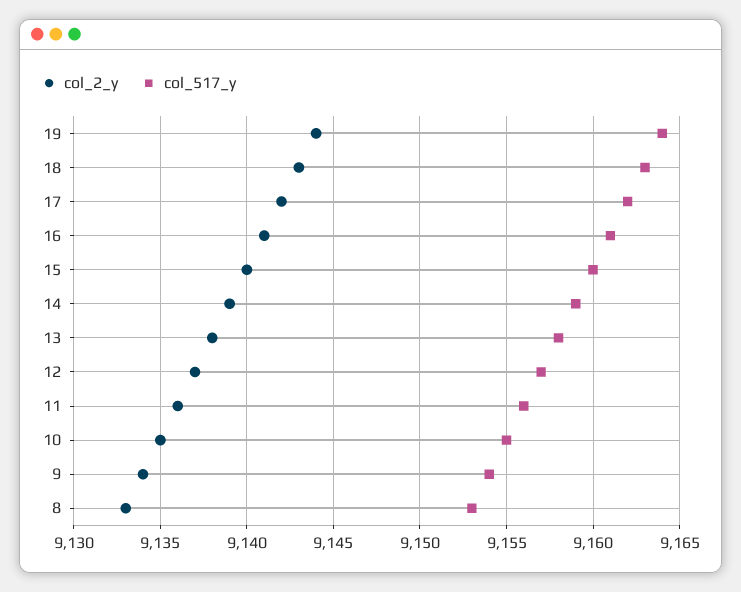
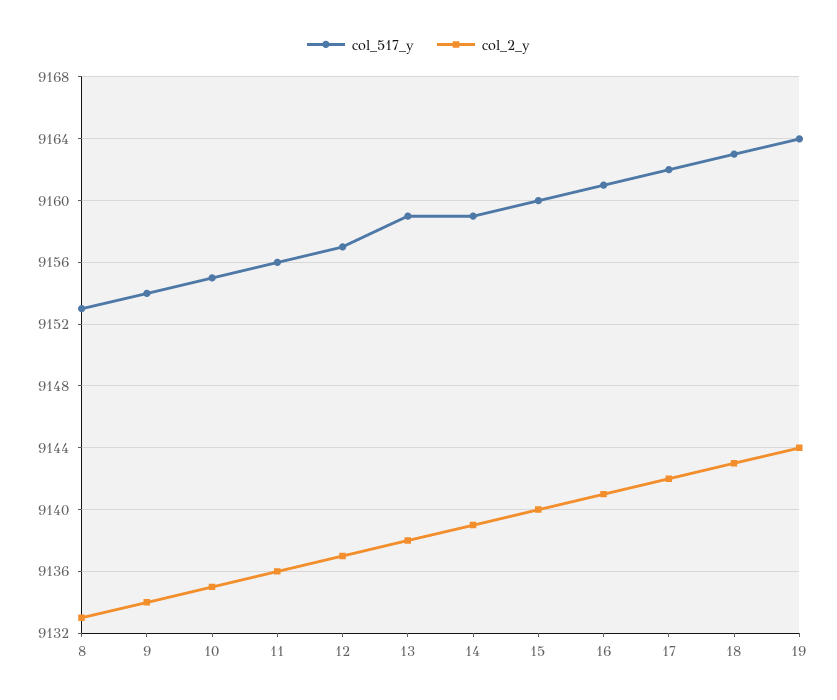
col_517_y, 13: 9158 -> 9159

